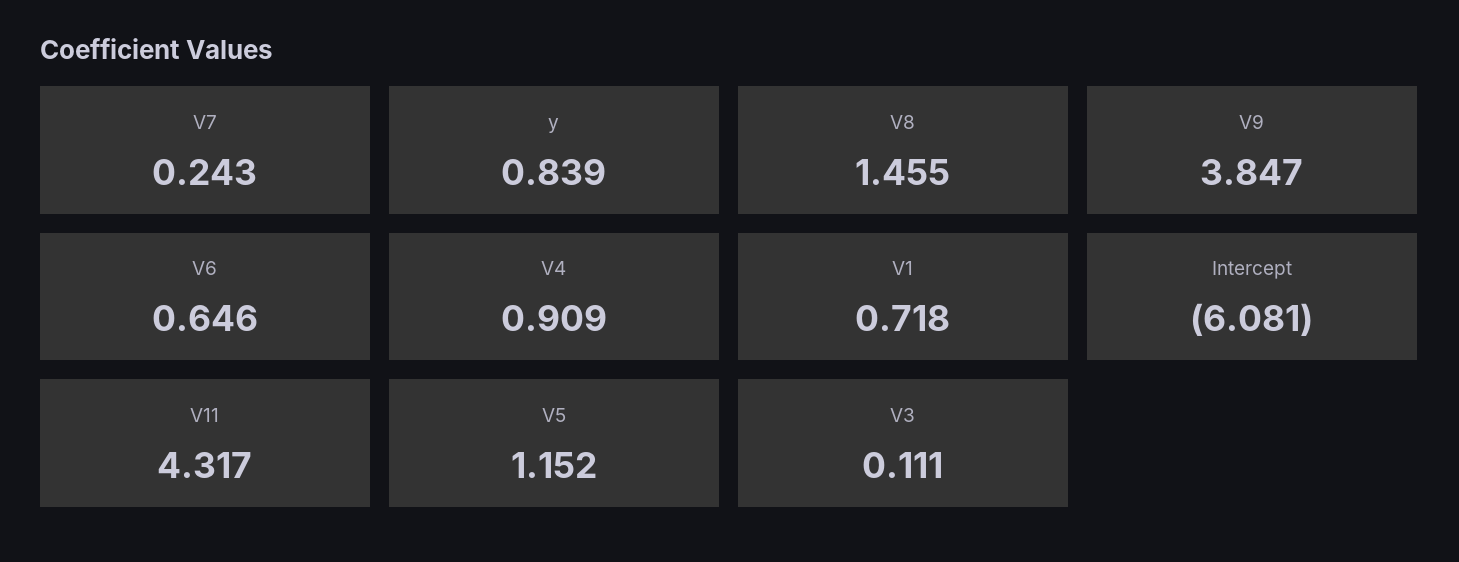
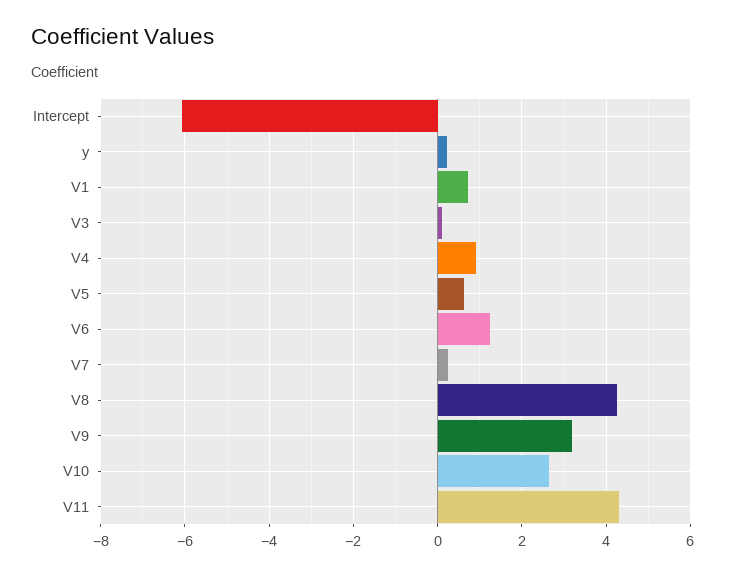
y: 0.839 -> 0.2
V8: 1.455 -> 4.2
V9: 3.847 -> 3.2
V6: 0.646 -> 1.2
V5: 1.152 -> 0.6
V10: none -> 2.6

